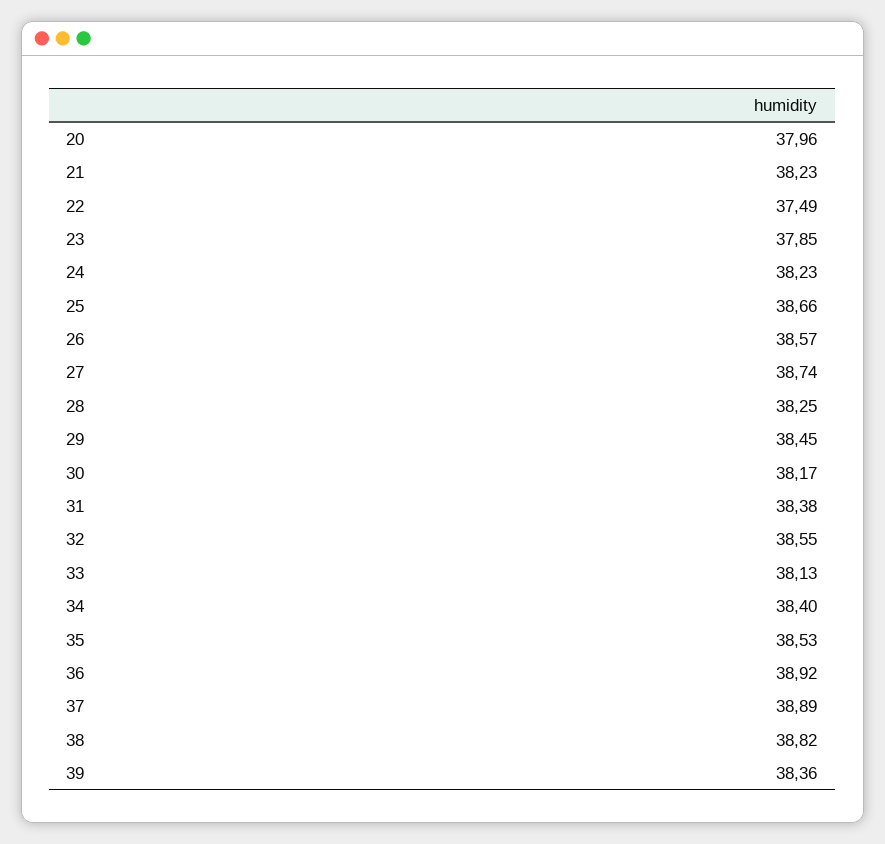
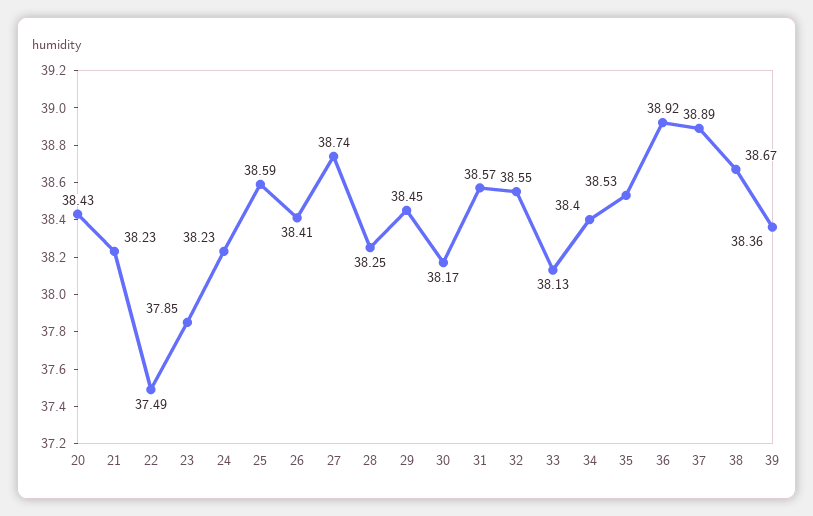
20: 37.96 -> 38.43
25: 38.66 -> 38.59
26: 38.57 -> 38.41
31: 38.38 -> 38.57
38: 38.82 -> 38.67

